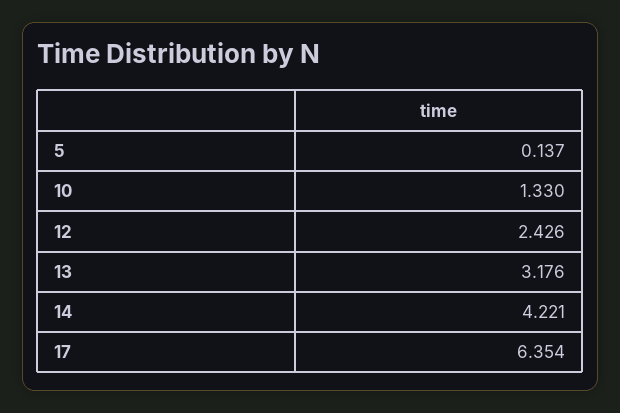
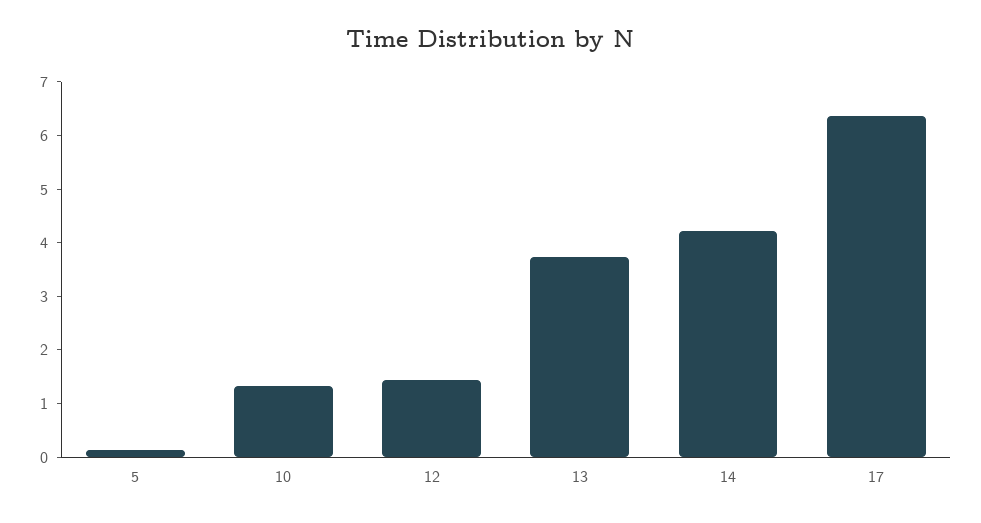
12: 2.426 -> 1.4
13: 3.176 -> 3.8

